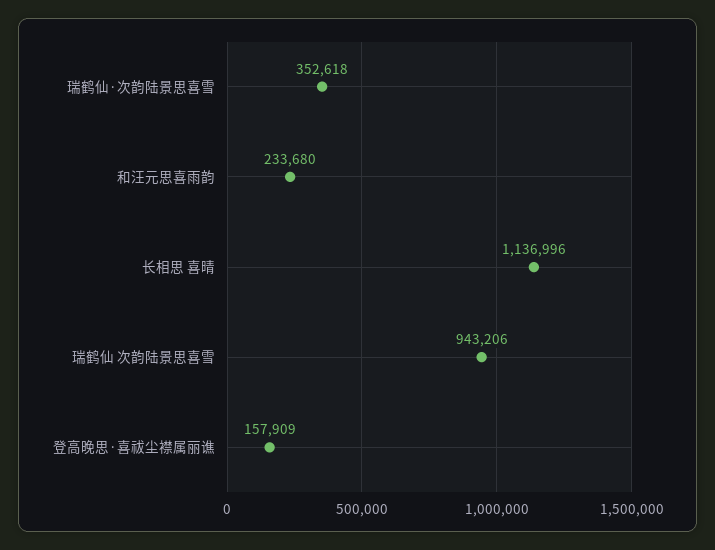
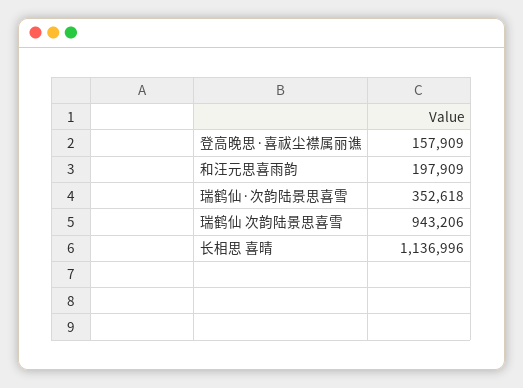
和汪元思喜雨韵: 233680 -> 197909

